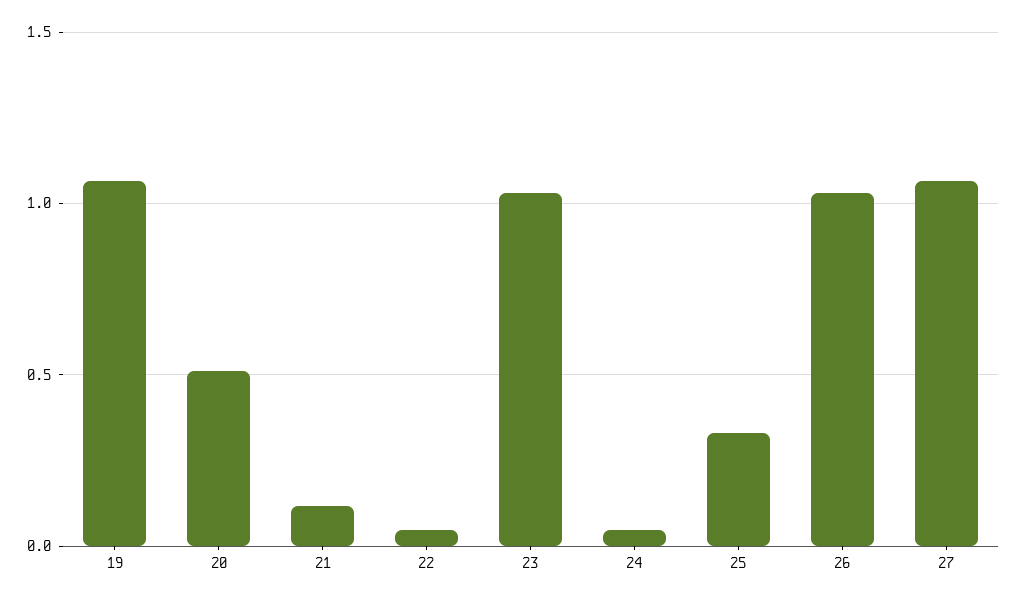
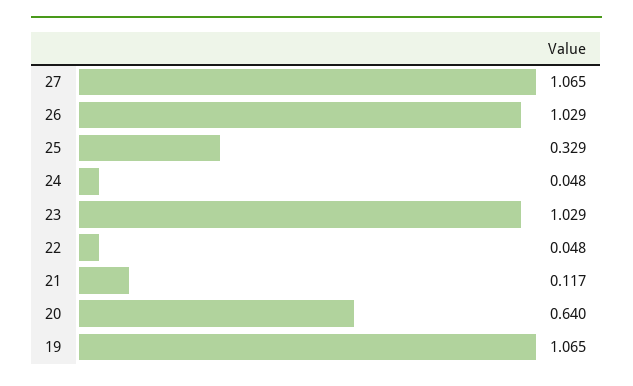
20: 0.5 -> 0.64

